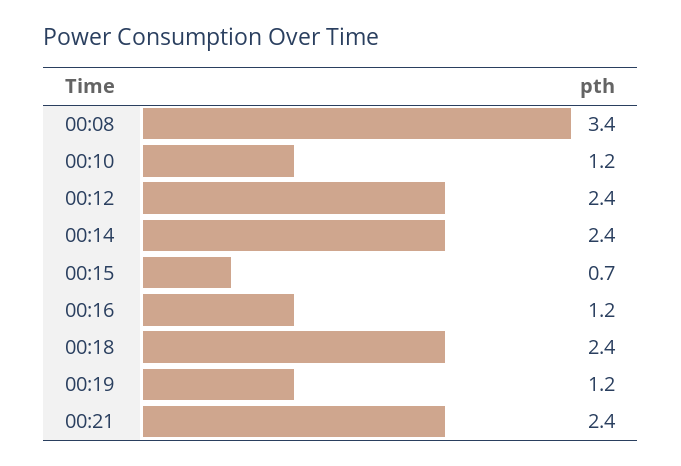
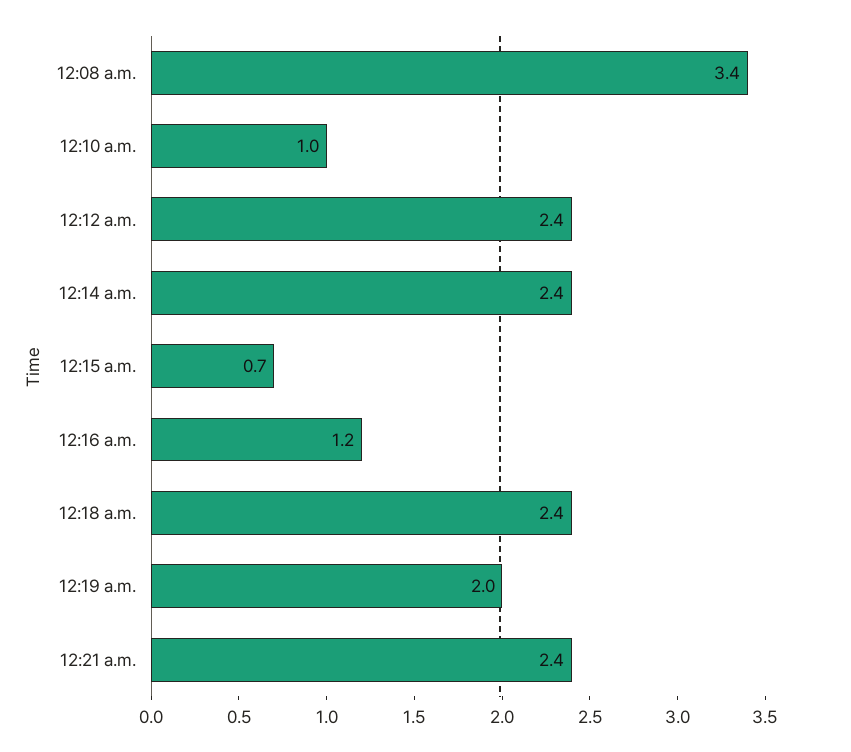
00:10: 1.2 -> 1
00:19: 1.2 -> 2

